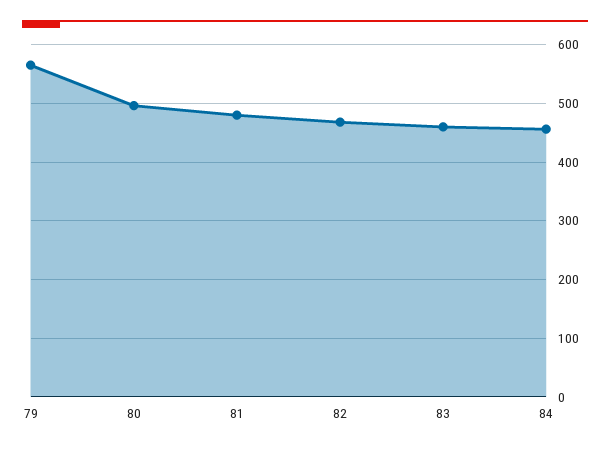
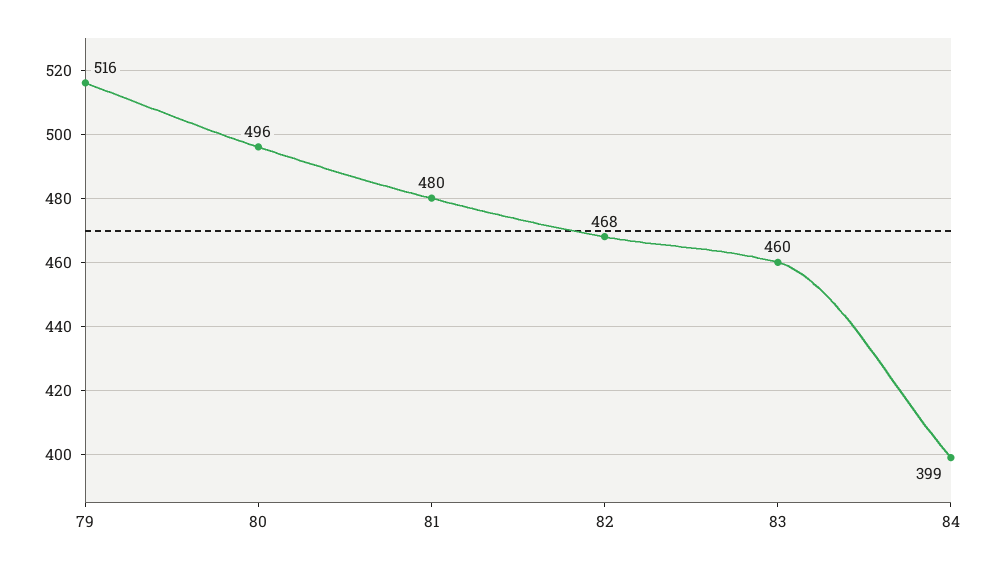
79: 560 -> 516
84: 460 -> 399

